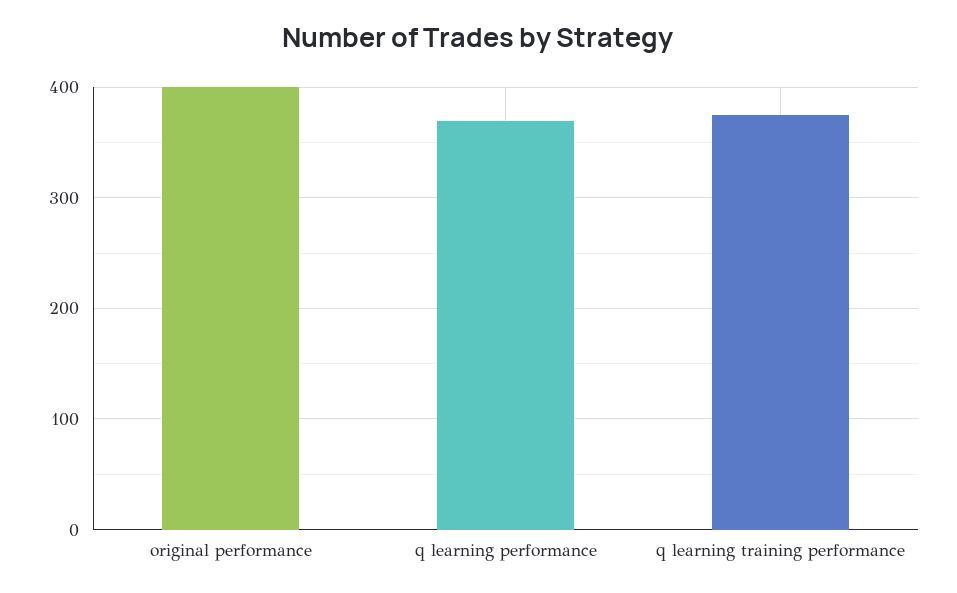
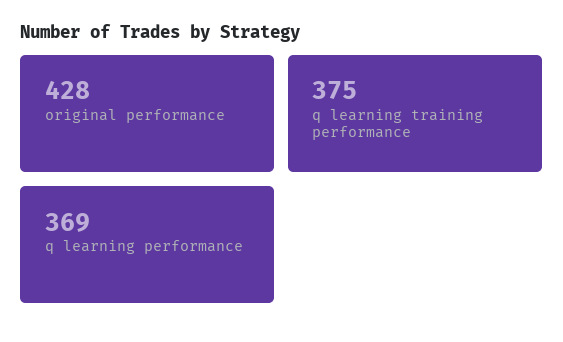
original performance: 400 -> 428

